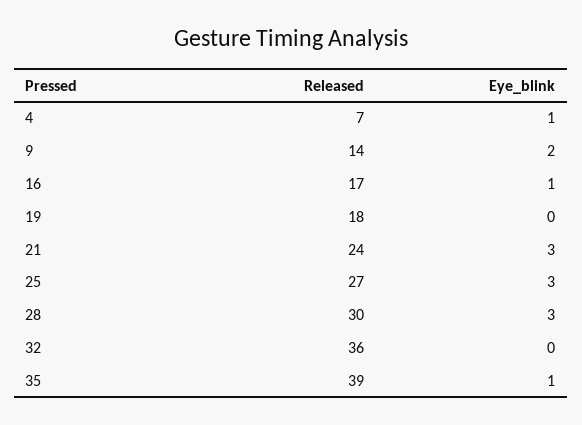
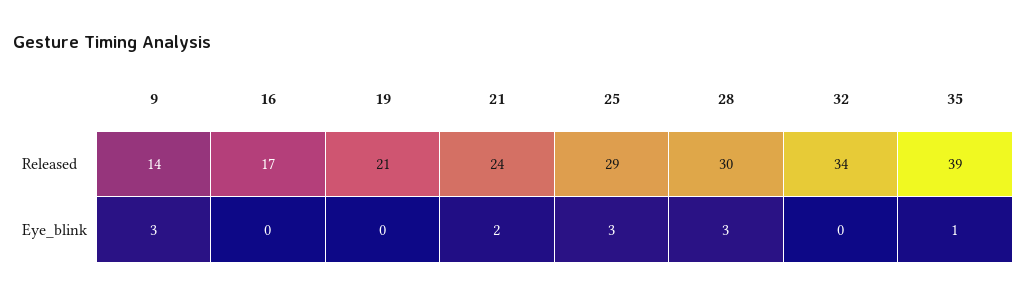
Released, 4: 7 -> none
Eye_blink, 4: 1 -> none
Eye_blink, 9: 2 -> 3
Eye_blink, 16: 1 -> 0
Released, 19: 18 -> 21
Eye_blink, 21: 3 -> 2
Released, 25: 27 -> 29
Released, 32: 36 -> 34

